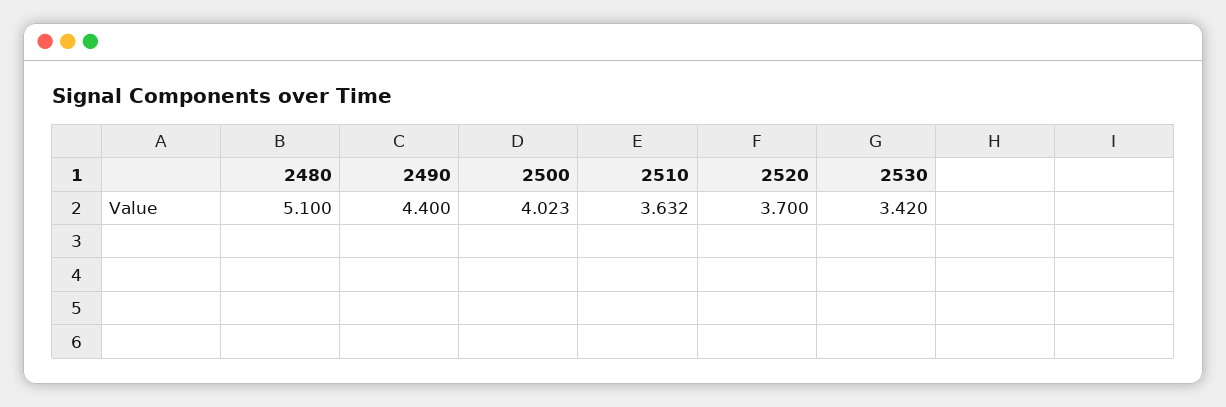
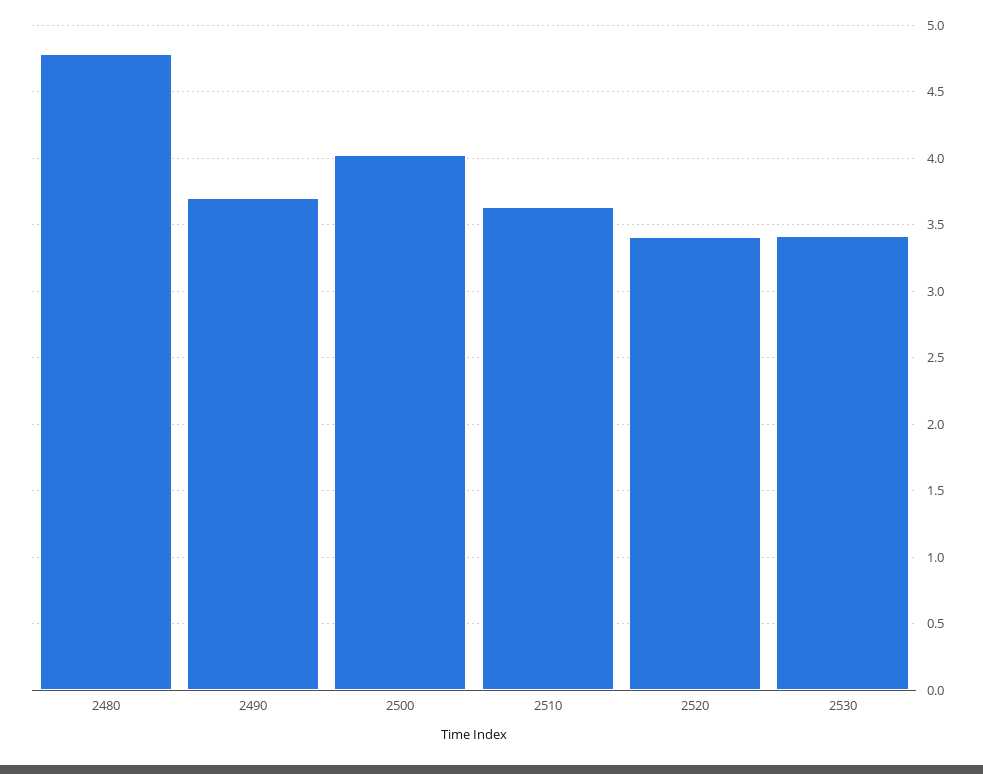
2480: 5.1 -> 4.8
2490: 4.4 -> 3.7
2520: 3.7 -> 3.4

